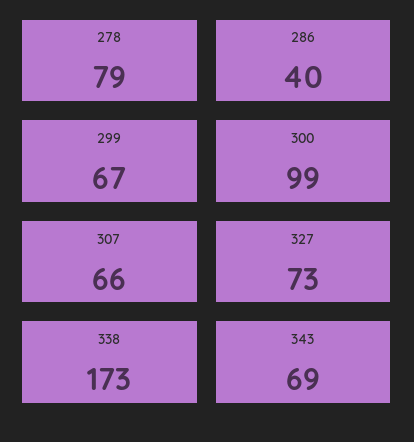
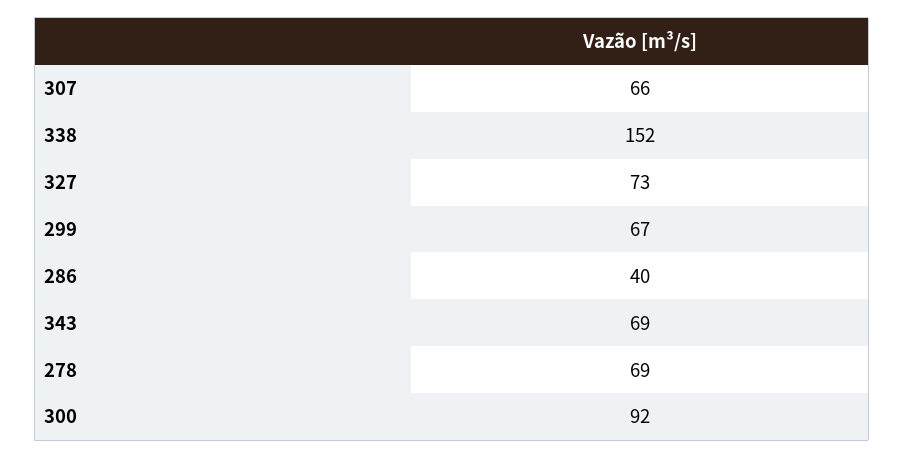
278: 79 -> 69
300: 99 -> 92
338: 173 -> 152

